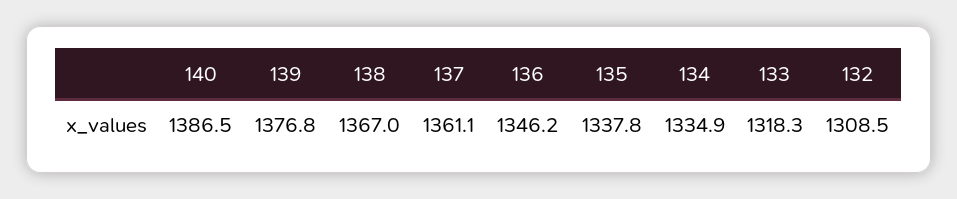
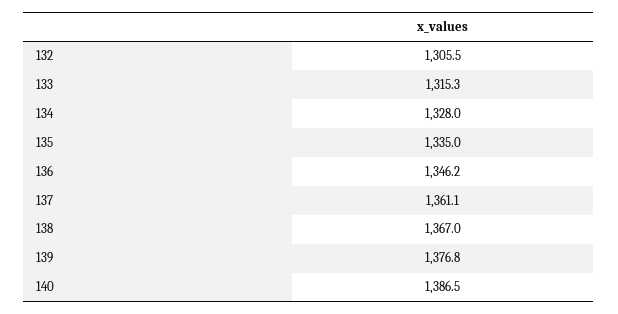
135: 1337.8 -> 1335
134: 1334.9 -> 1328
133: 1318.3 -> 1315.3
132: 1308.5 -> 1305.5

